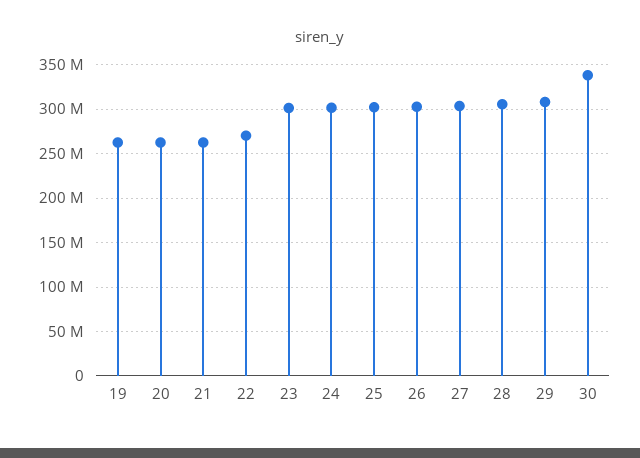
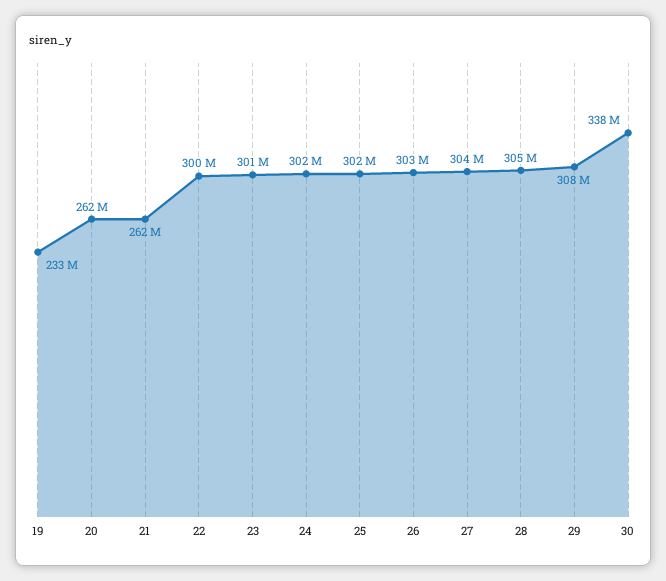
19: 260000000 -> 233000000
22: 270000000 -> 300000000

